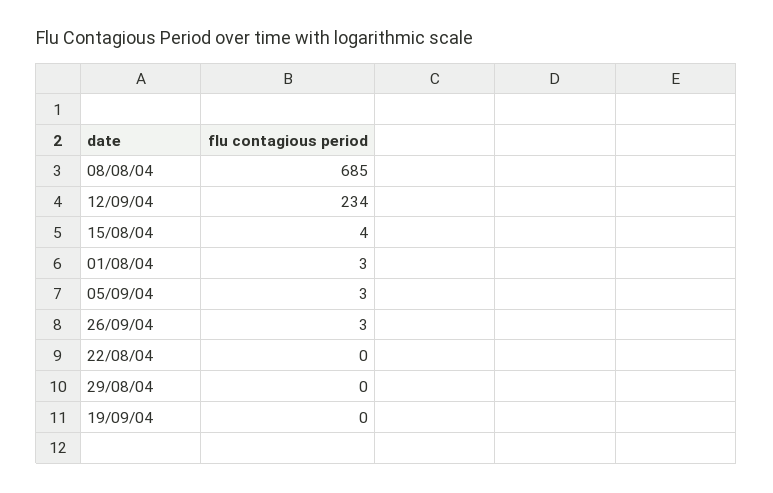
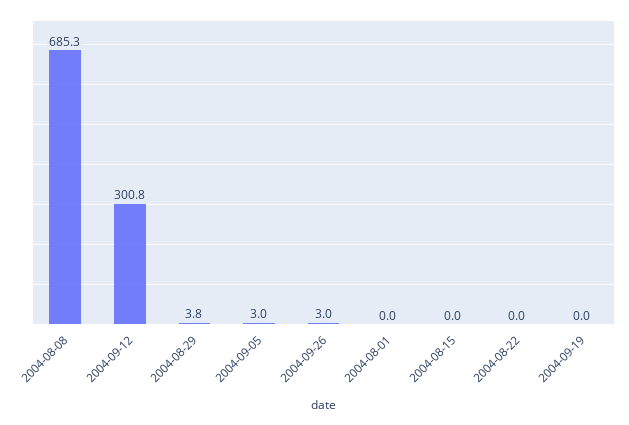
12/09/04: 234 -> 300.8
15/08/04: 4 -> 0
01/08/04: 3 -> 0
29/08/04: 0 -> 3.8

